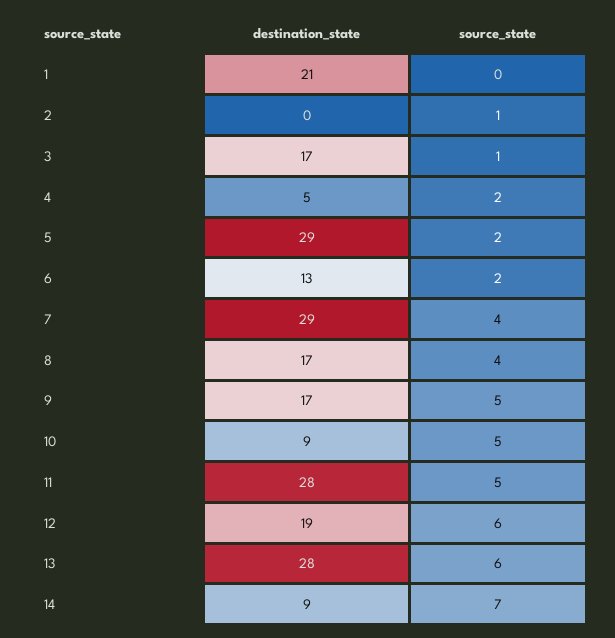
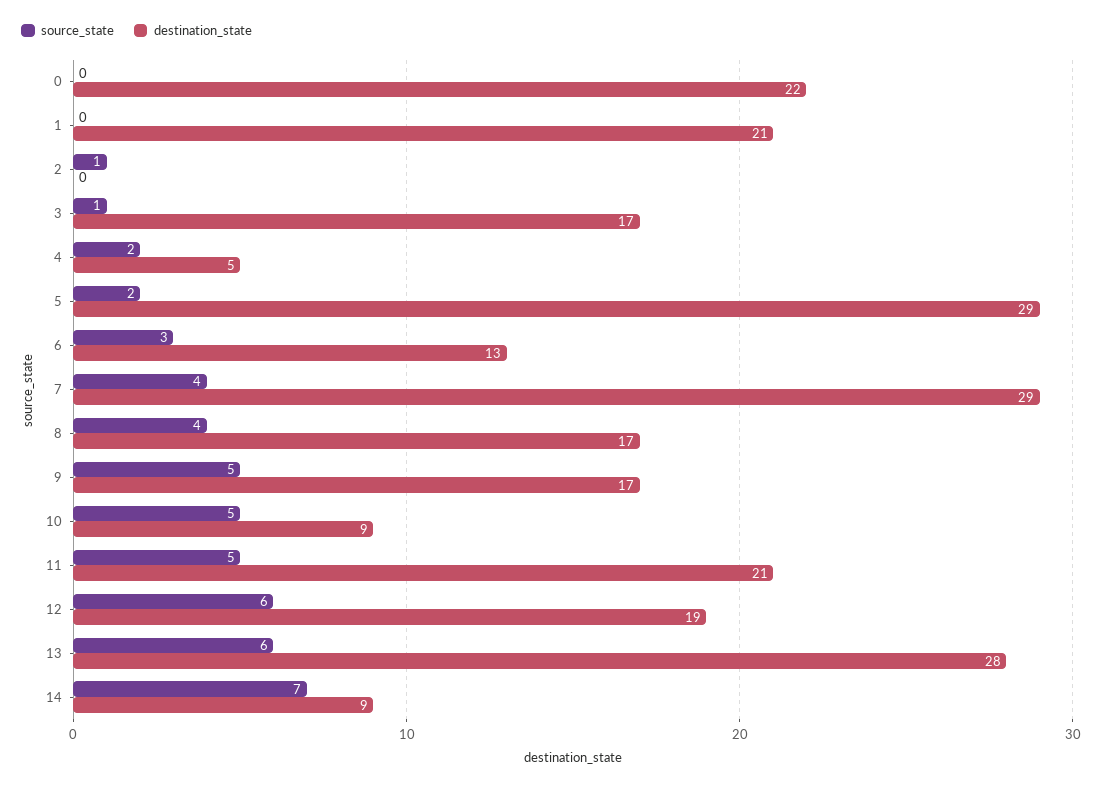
source_state, 6: 2 -> 3
destination_state, 11: 28 -> 21
source_state, 0: none -> 0
destination_state, 0: none -> 22

